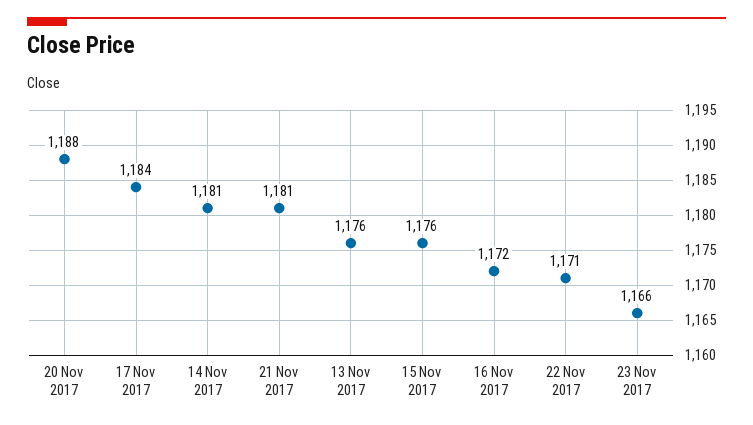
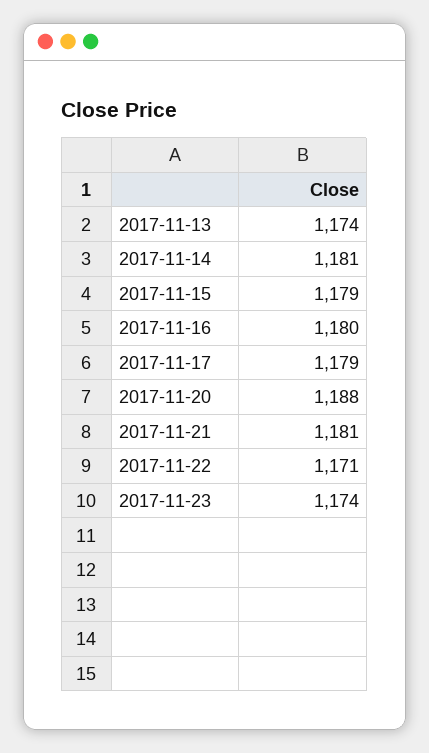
17 Nov 2017: 1184 -> 1179
13 Nov 2017: 1176 -> 1174
15 Nov 2017: 1176 -> 1179
16 Nov 2017: 1172 -> 1180
23 Nov 2017: 1166 -> 1174

